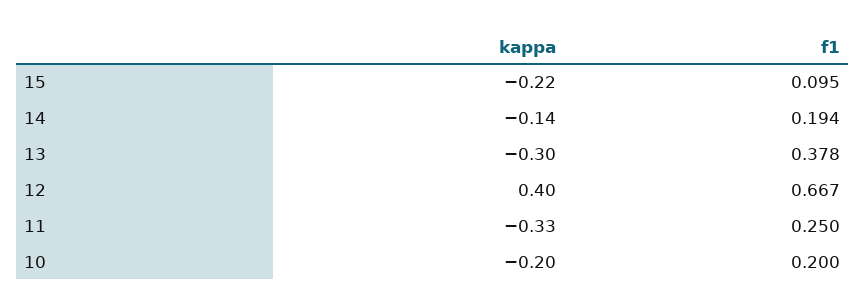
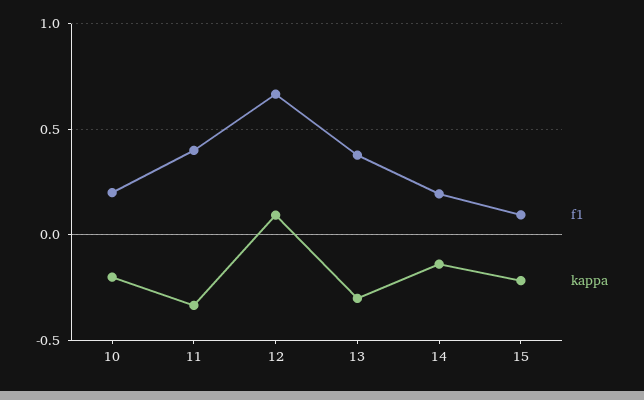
kappa, 12: 0.4 -> 0.1
f1, 11: 0.25 -> 0.4

